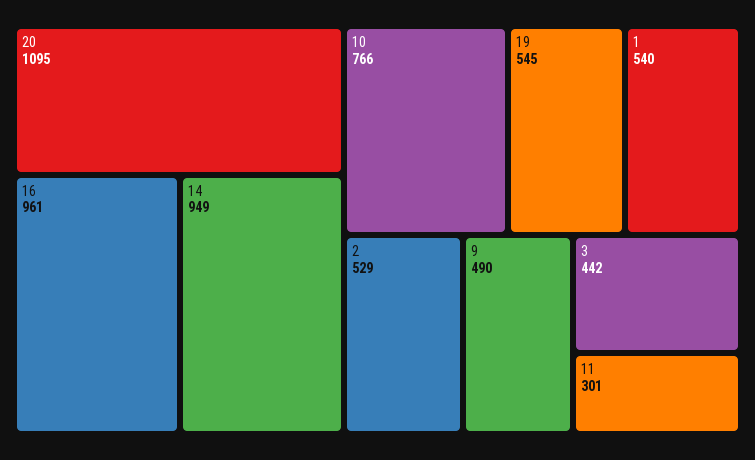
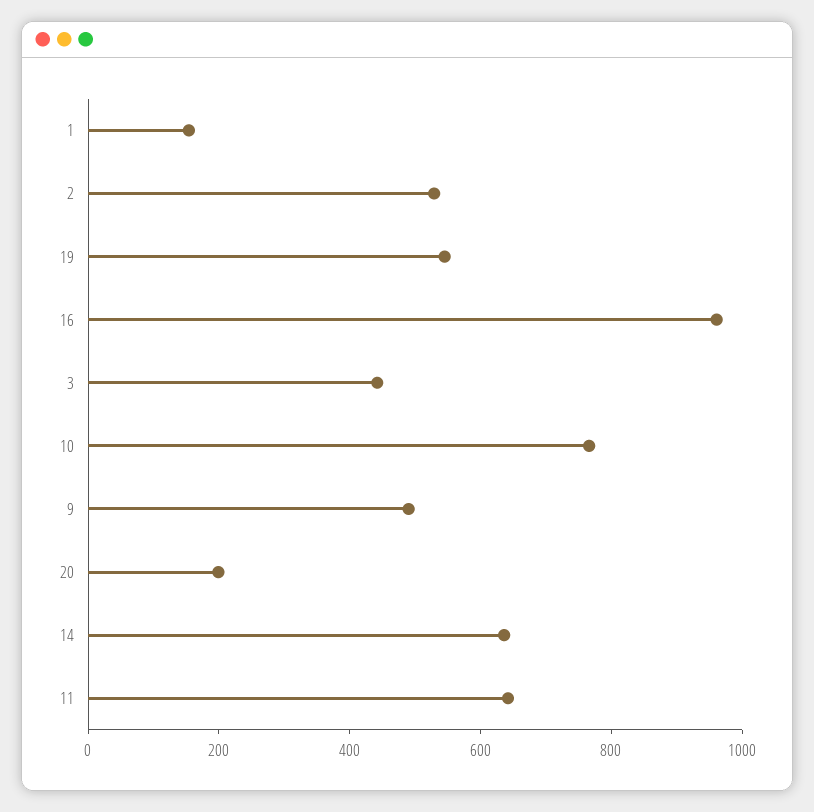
20: 1095 -> 200
14: 949 -> 650
1: 540 -> 150
11: 301 -> 650

